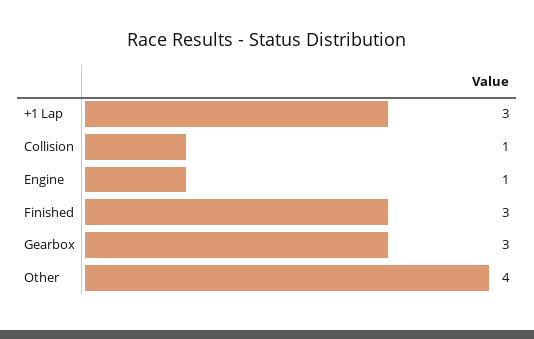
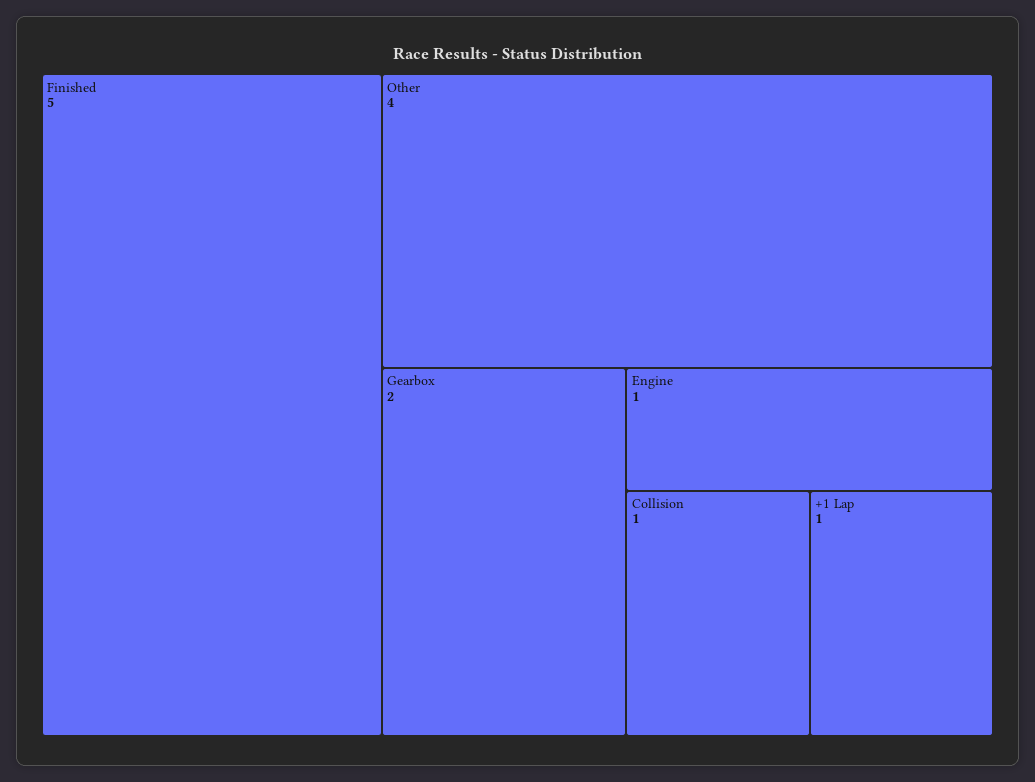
+1 Lap: 3 -> 1
Finished: 3 -> 5
Gearbox: 3 -> 2

